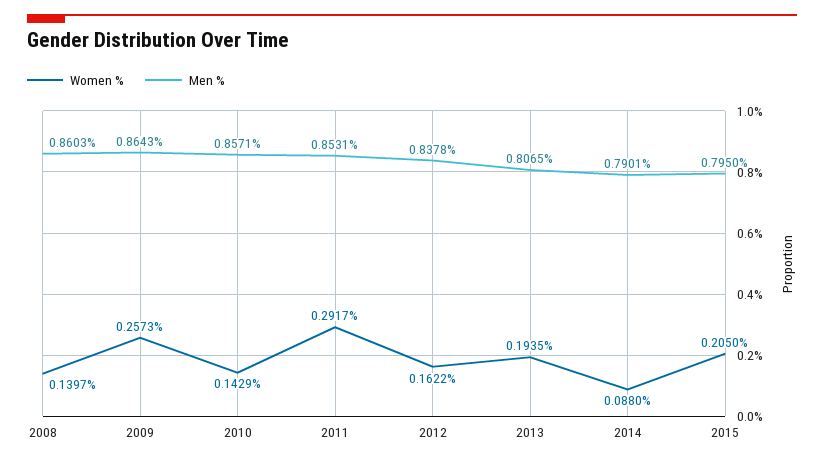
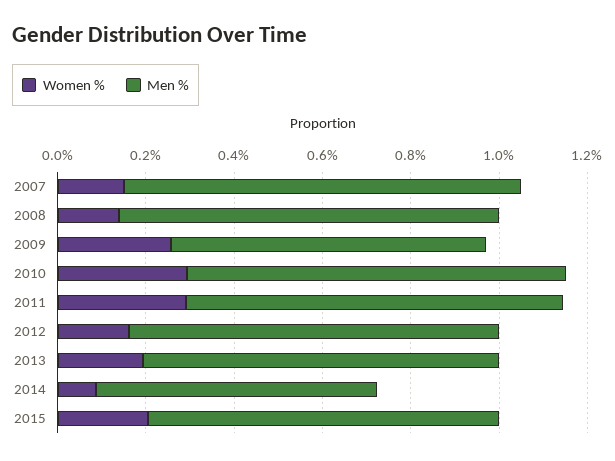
Men %, 2009: 0.8643 -> 0.7
Women %, 2010: 0.1429 -> 0.3
Men %, 2014: 0.7901 -> 0.65
Women %, 2007: none -> 0.15
Men %, 2007: none -> 0.9

